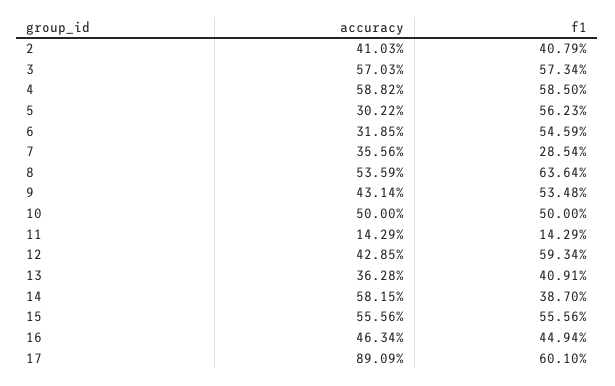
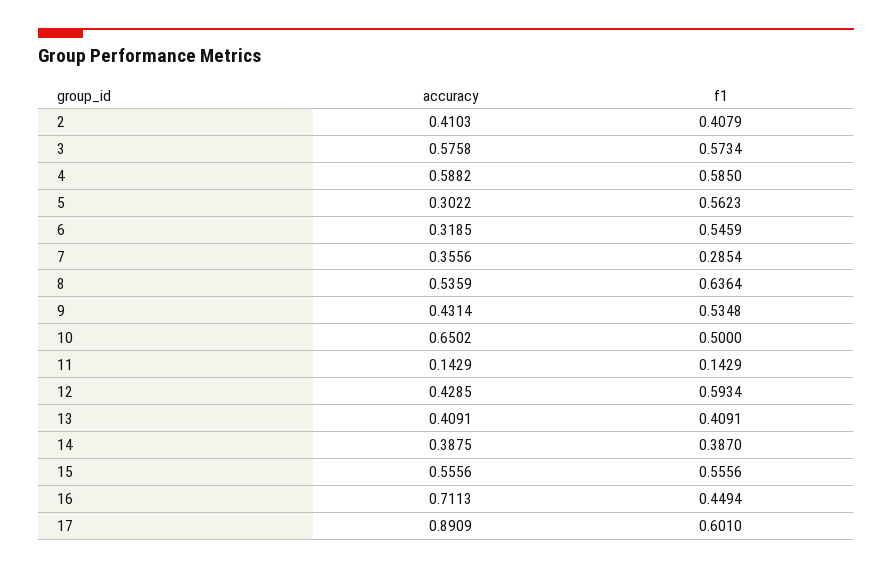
accuracy, 3: 0.5703 -> 0.5758
accuracy, 10: 0.5 -> 0.6502
accuracy, 13: 0.3628 -> 0.4091
accuracy, 14: 0.5815 -> 0.3875
accuracy, 16: 0.4634 -> 0.7113

